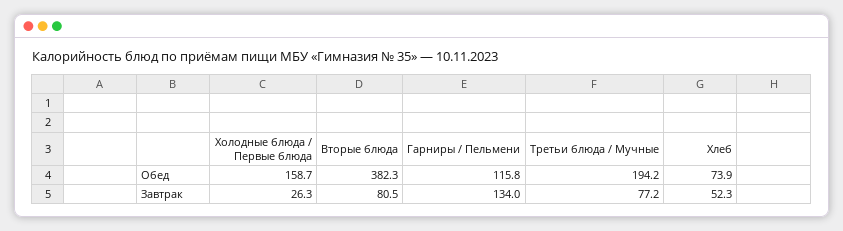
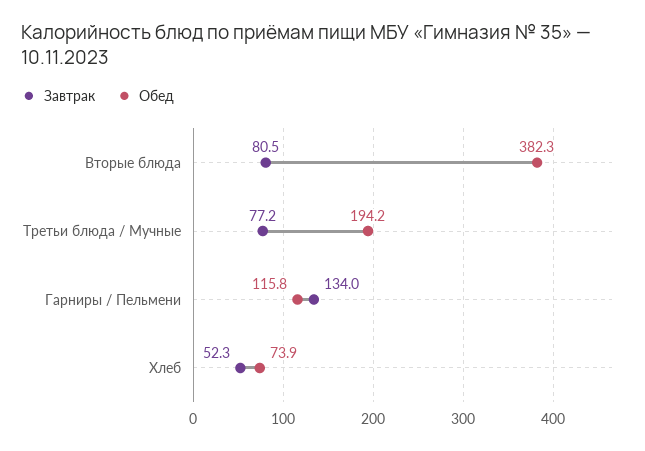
Обед, Холодные блюда / Первые блюда: 158.7 -> none
Завтрак, Холодные блюда / Первые блюда: 26.3 -> none

